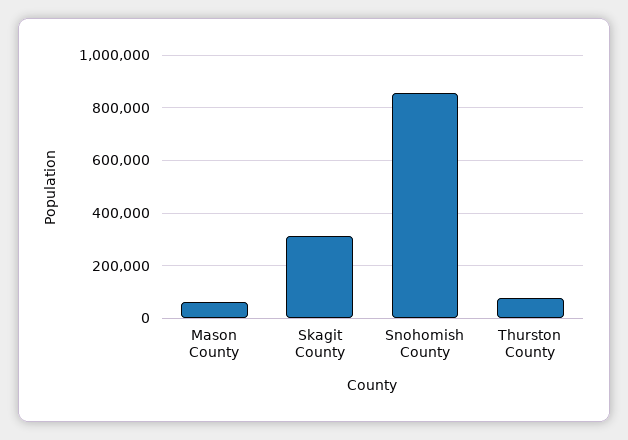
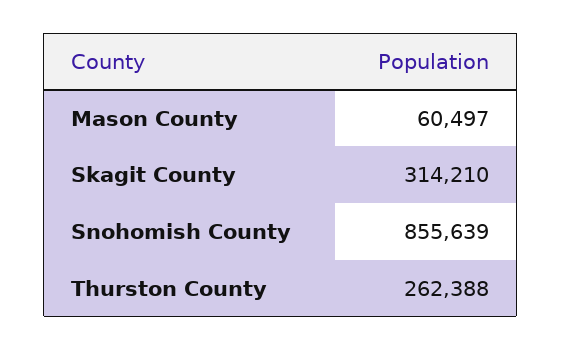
Thurston County: 75000 -> 262388

